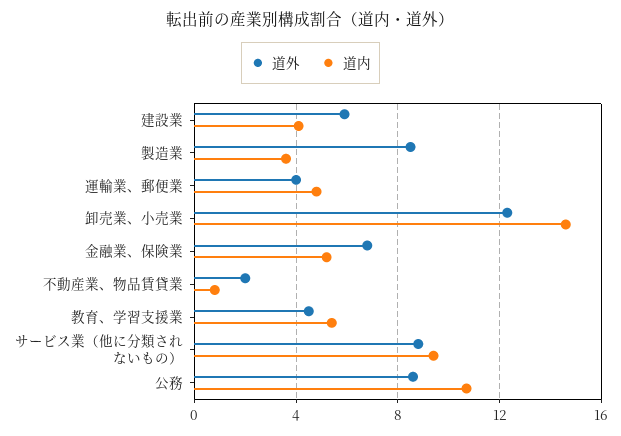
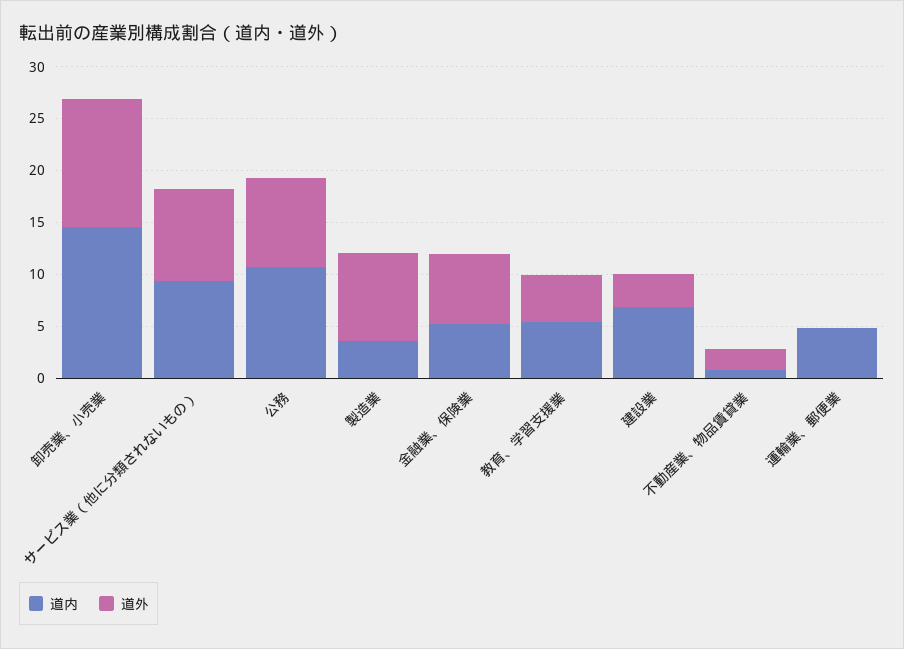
道外, 建設業: 6 -> 3
道内, 建設業: 4 -> 7
道外, 運輸業、郵便業: 4 -> 0

